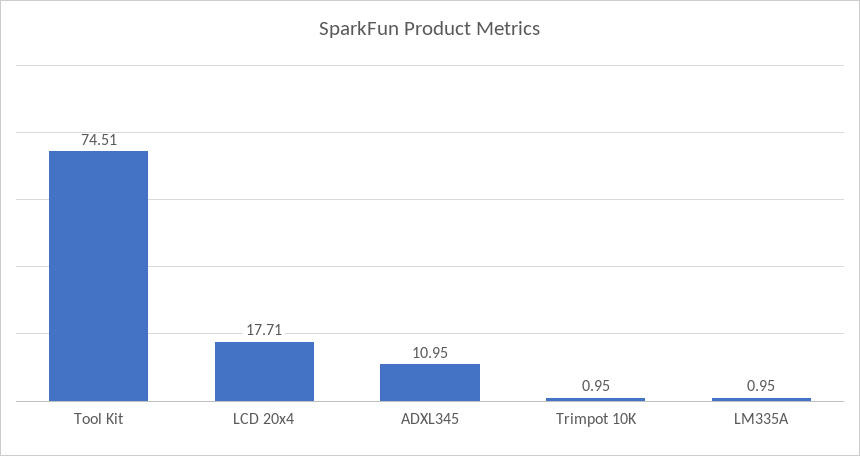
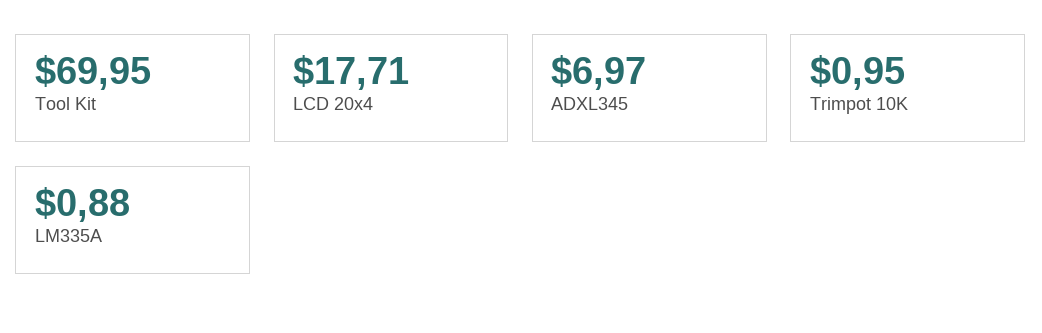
Tool Kit: 74.51 -> 69.95
ADXL345: 10.95 -> 6.97
LM335A: 0.95 -> 0.88

